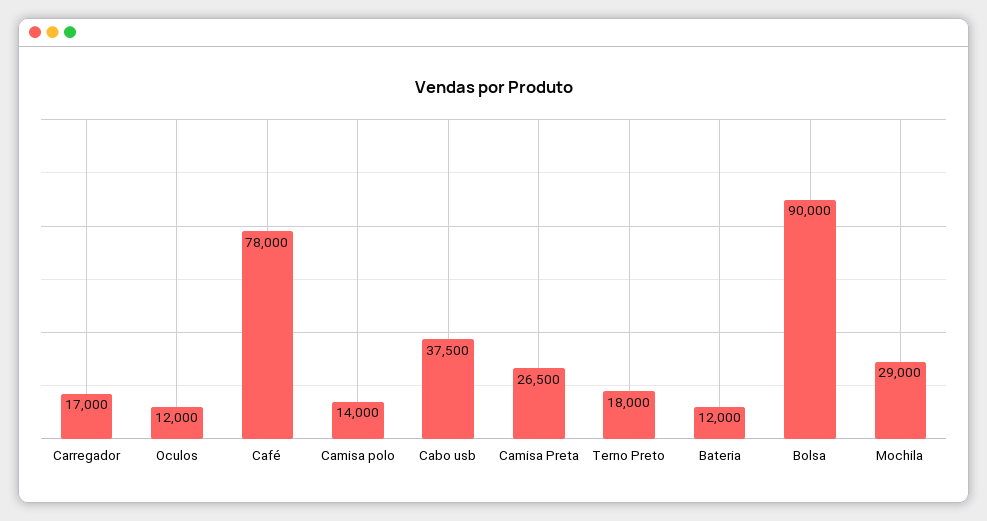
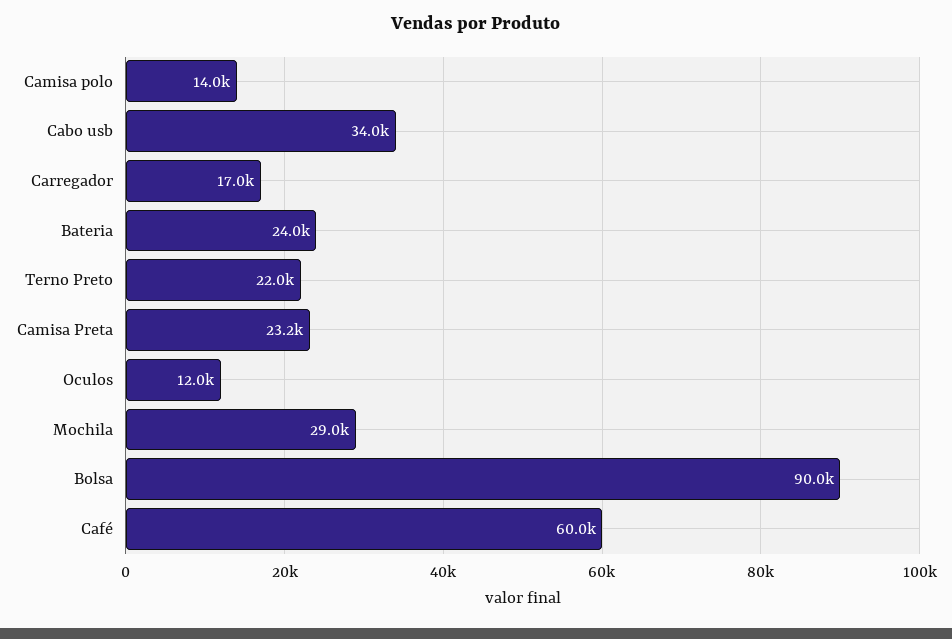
Café: 78000 -> 60000
Cabo usb: 37500 -> 34000
Camisa Preta: 26500 -> 23200
Terno Preto: 18000 -> 22000
Bateria: 12000 -> 24000

